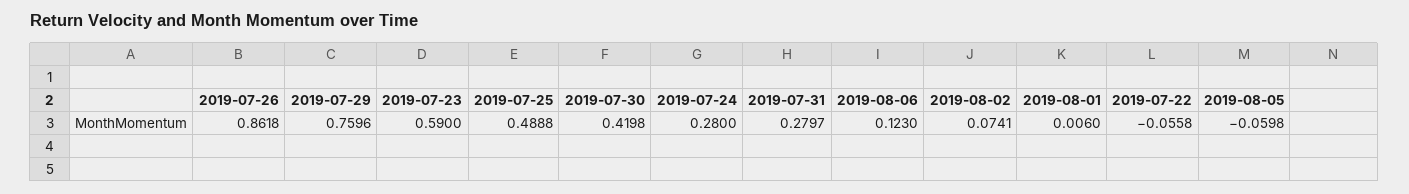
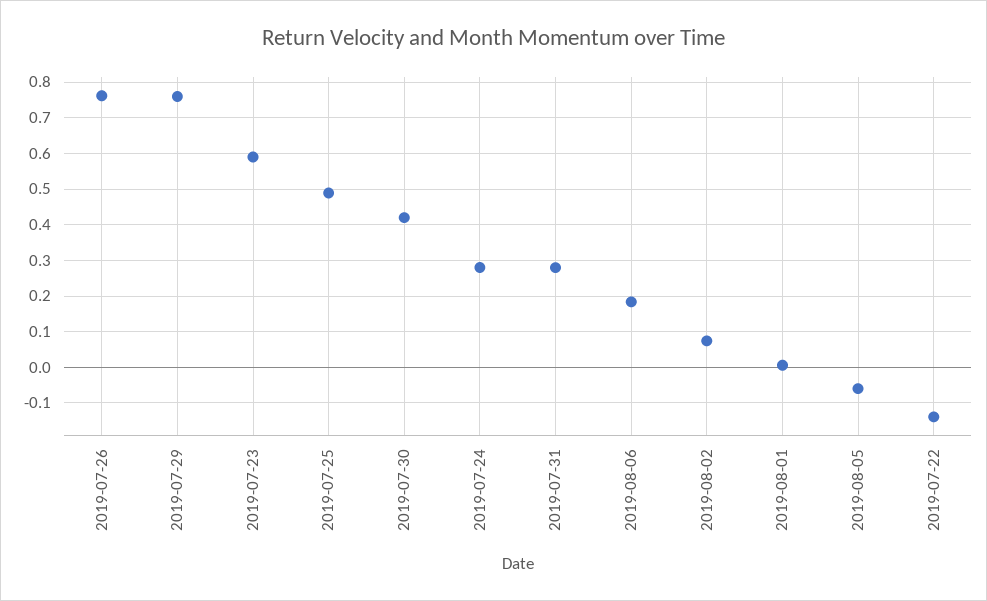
2019-07-26: 0.8618 -> 0.76
2019-08-06: 0.123 -> 0.18
2019-07-22: -0.0558 -> -0.14

